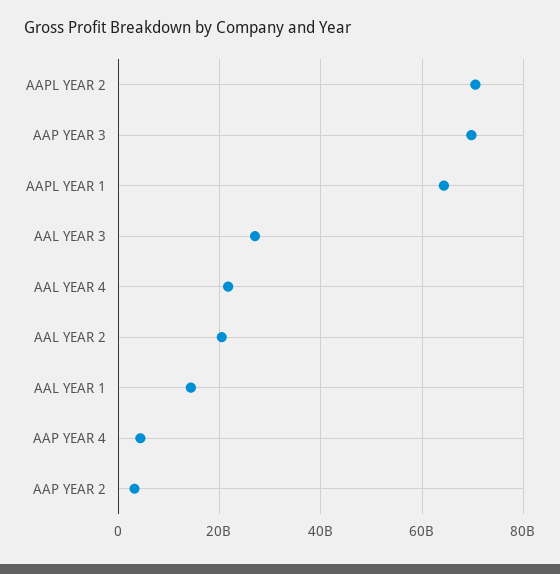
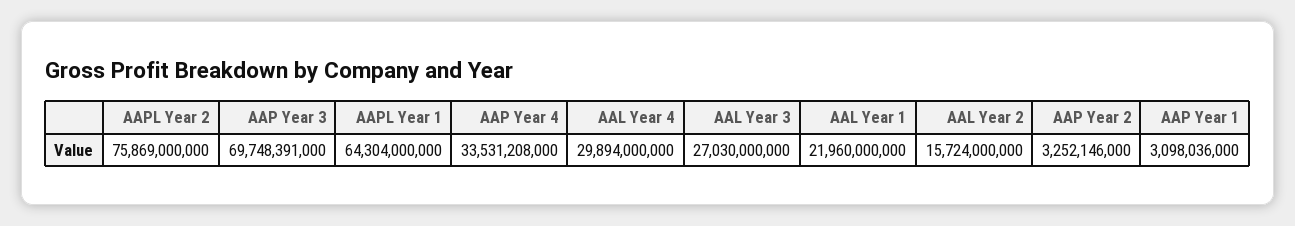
AAPL YEAR 2: 70000000000 -> 75869000000
AAL YEAR 4: 22000000000 -> 29894000000
AAL YEAR 2: 20000000000 -> 15724000000
AAL YEAR 1: 14000000000 -> 21960000000
AAP YEAR 4: 4000000000 -> 33531208000
AAP Year 1: none -> 3098036000

